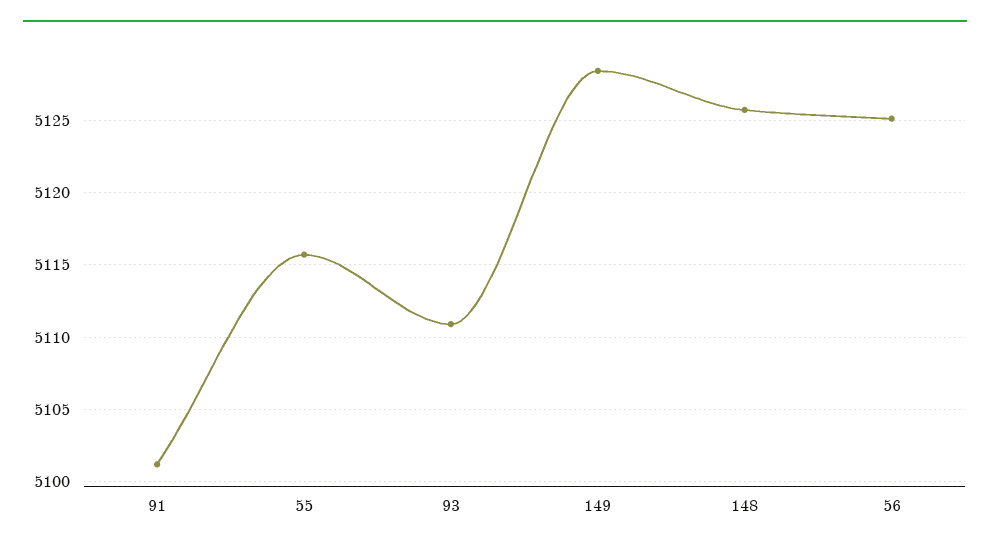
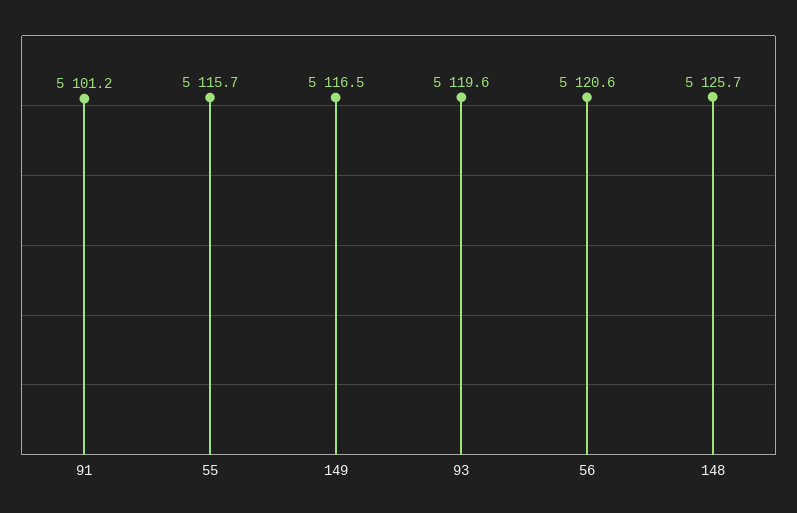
93: 5111 -> 5119.6
149: 5128.5 -> 5116.5
56: 5125 -> 5120.6

